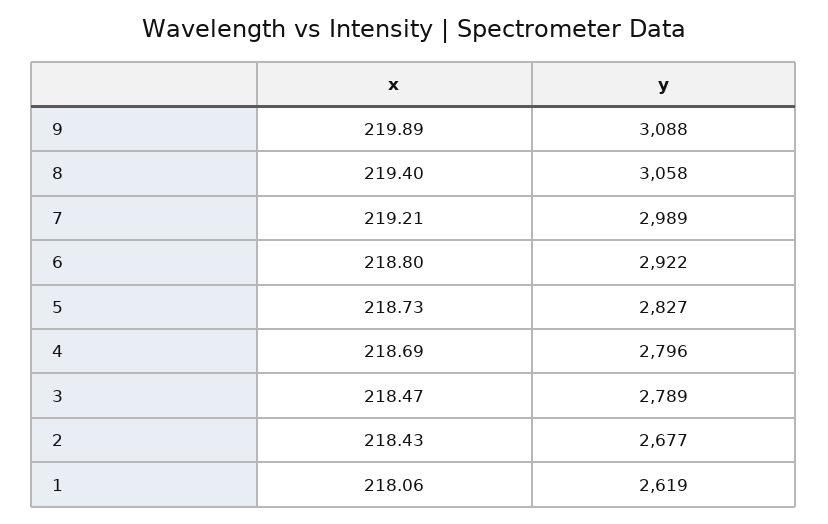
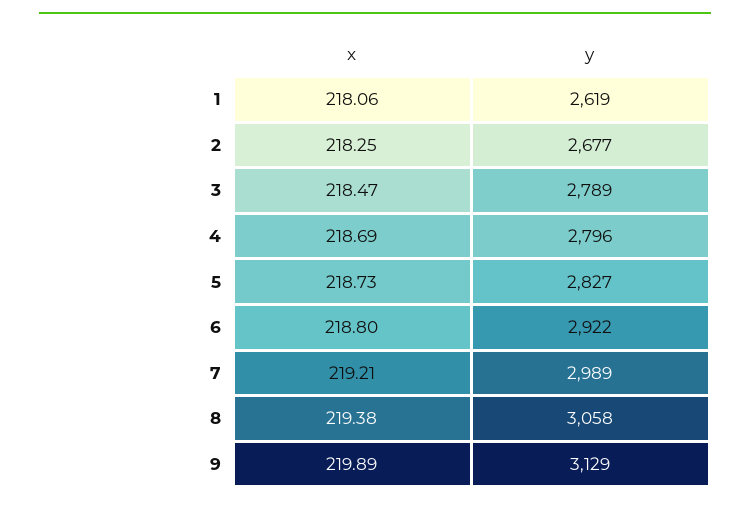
y, 9: 3088 -> 3129
x, 8: 219.4 -> 219.38
x, 2: 218.43 -> 218.25

